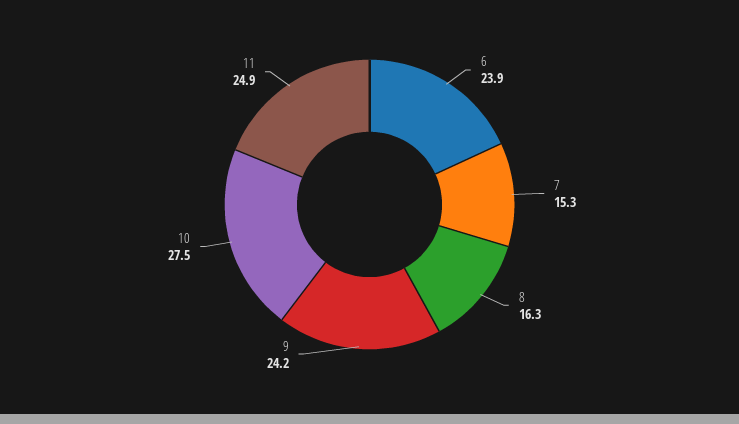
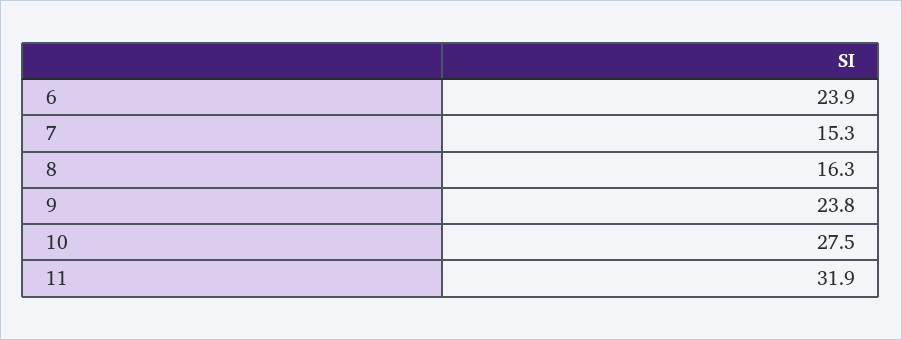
9: 24.2 -> 23.8
11: 24.9 -> 31.9

